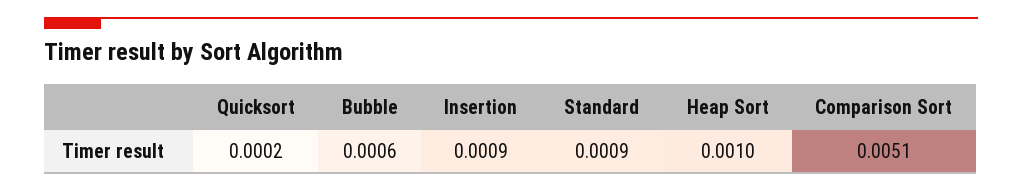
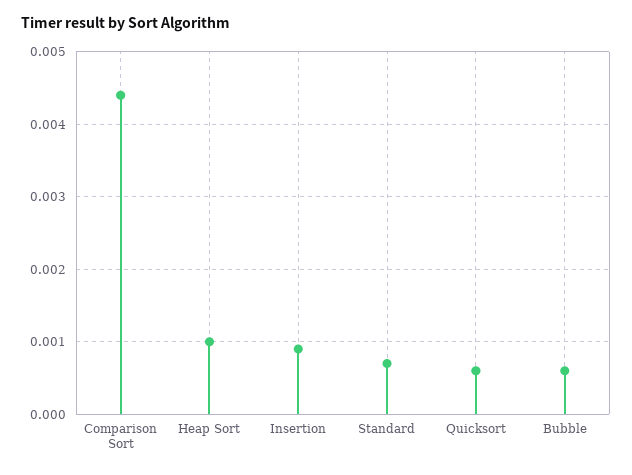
Quicksort: 0.0002 -> 0.0006
Standard: 0.0009 -> 0.0007
Comparison Sort: 0.0051 -> 0.0044

